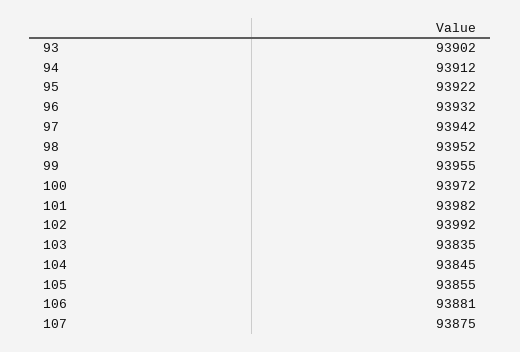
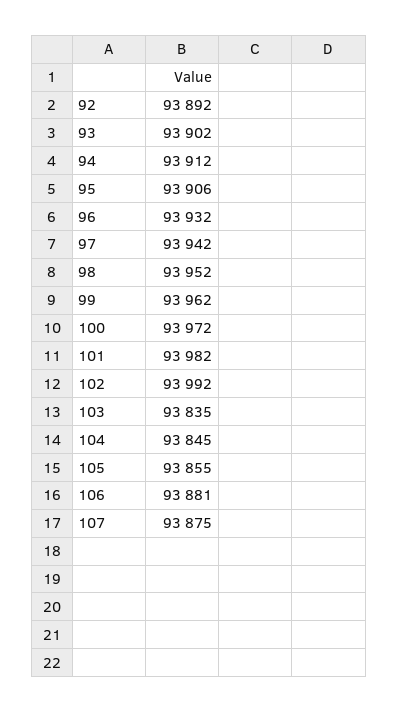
95: 93922 -> 93906
99: 93955 -> 93962
92: none -> 93892

